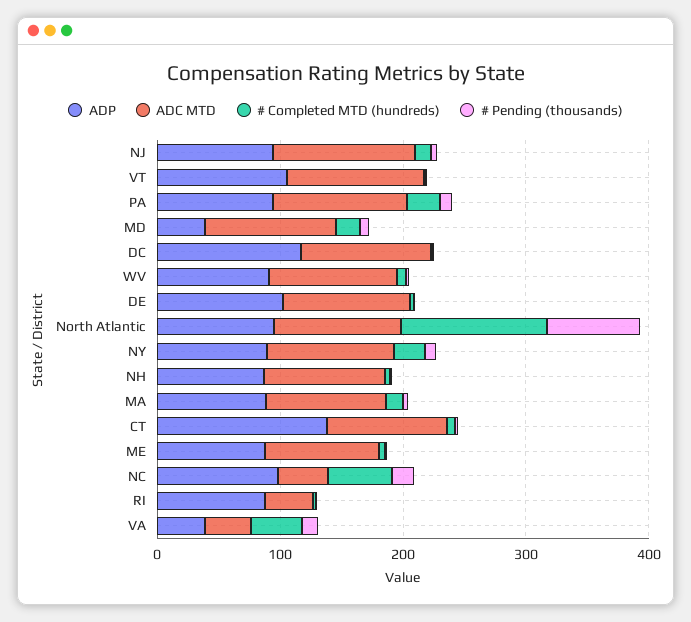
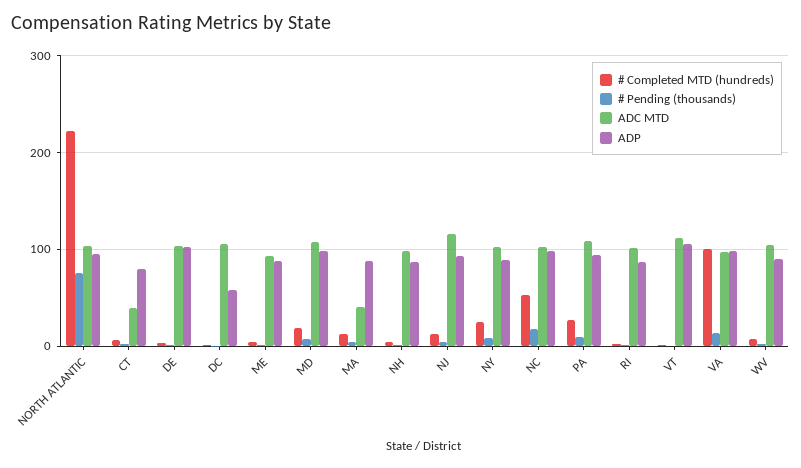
ADP, MD: 40 -> 100
ADP, DC: 120 -> 60
# Completed MTD (hundreds), North Atlantic: 120 -> 220
ADC MTD, MA: 100 -> 40
ADP, CT: 140 -> 80
ADC MTD, CT: 100 -> 40
ADC MTD, NC: 40 -> 100
ADC MTD, RI: 40 -> 100
ADP, VA: 40 -> 100
ADC MTD, VA: 40 -> 100
# Completed MTD (hundreds), VA: 40 -> 100

